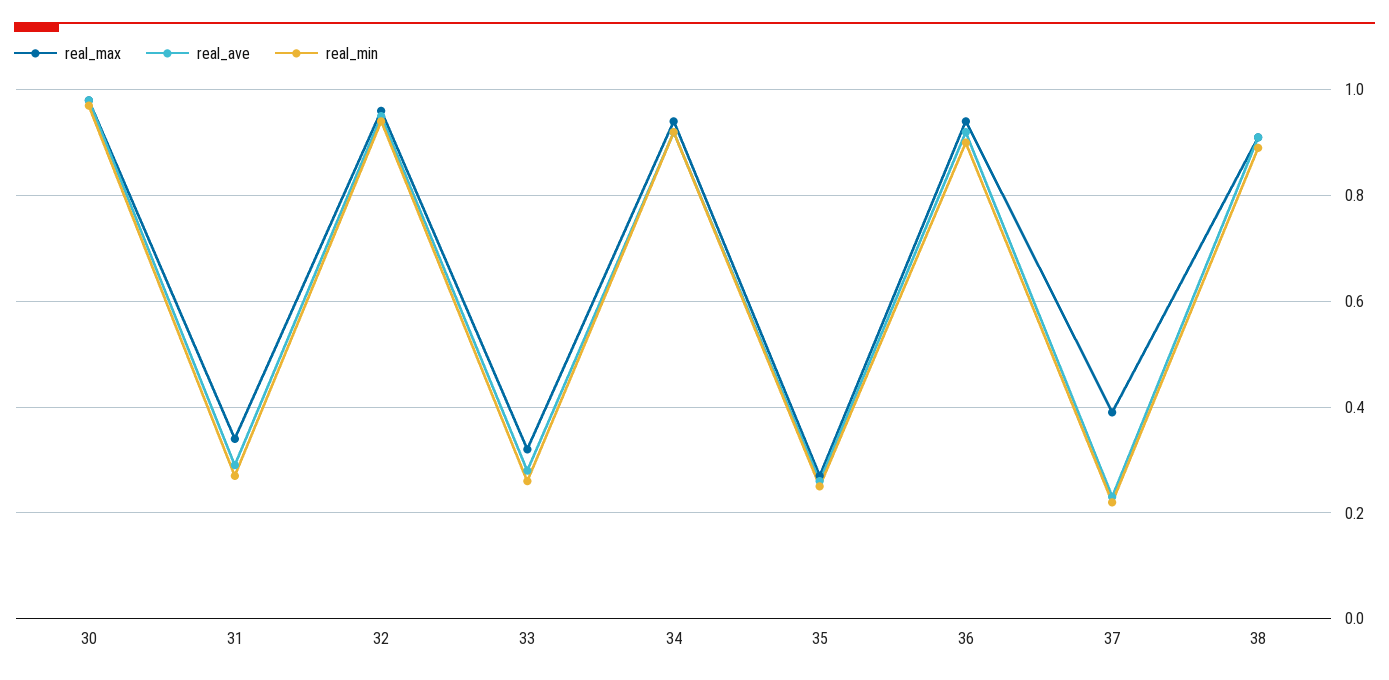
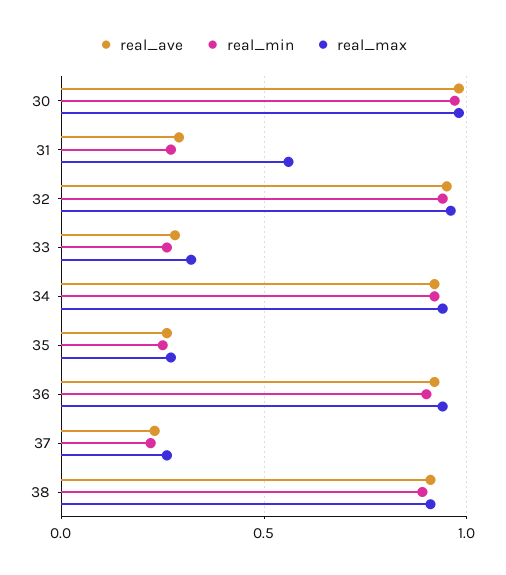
real_max, 31: 0.35 -> 0.55
real_max, 37: 0.4 -> 0.25

